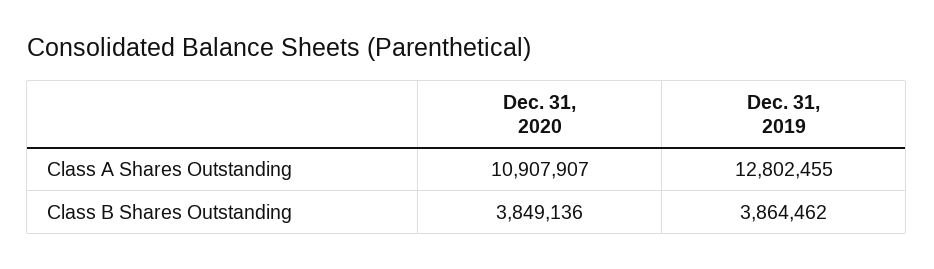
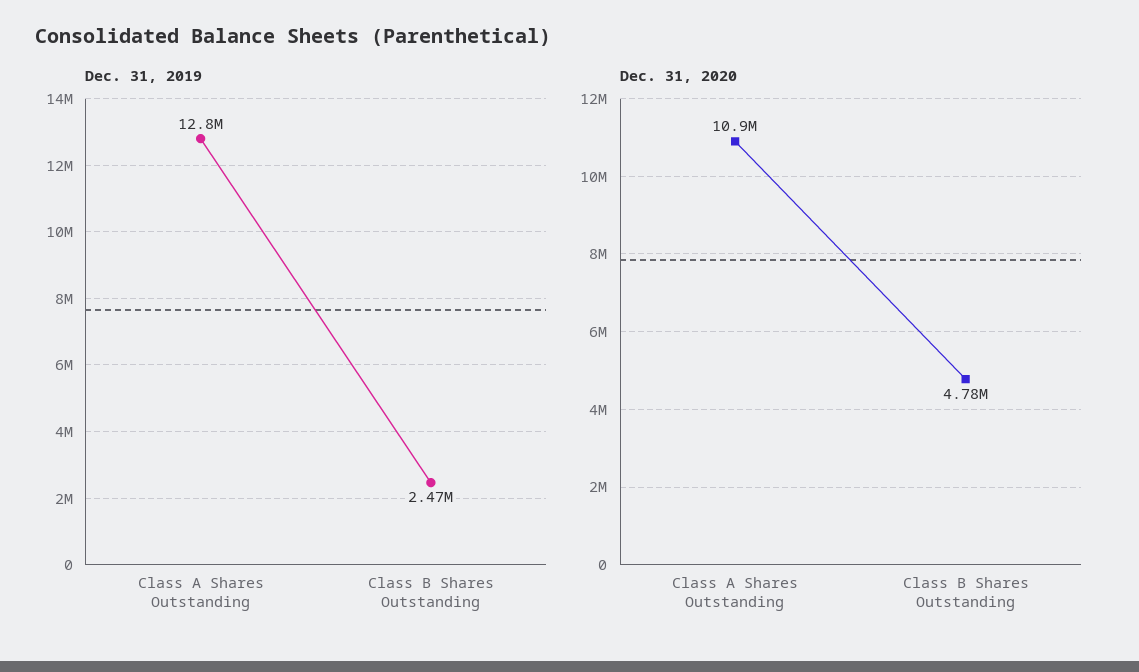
Dec. 31, 2020, Class B Shares Outstanding: 3849136 -> 4780000
Dec. 31, 2019, Class B Shares Outstanding: 3864462 -> 2470000

